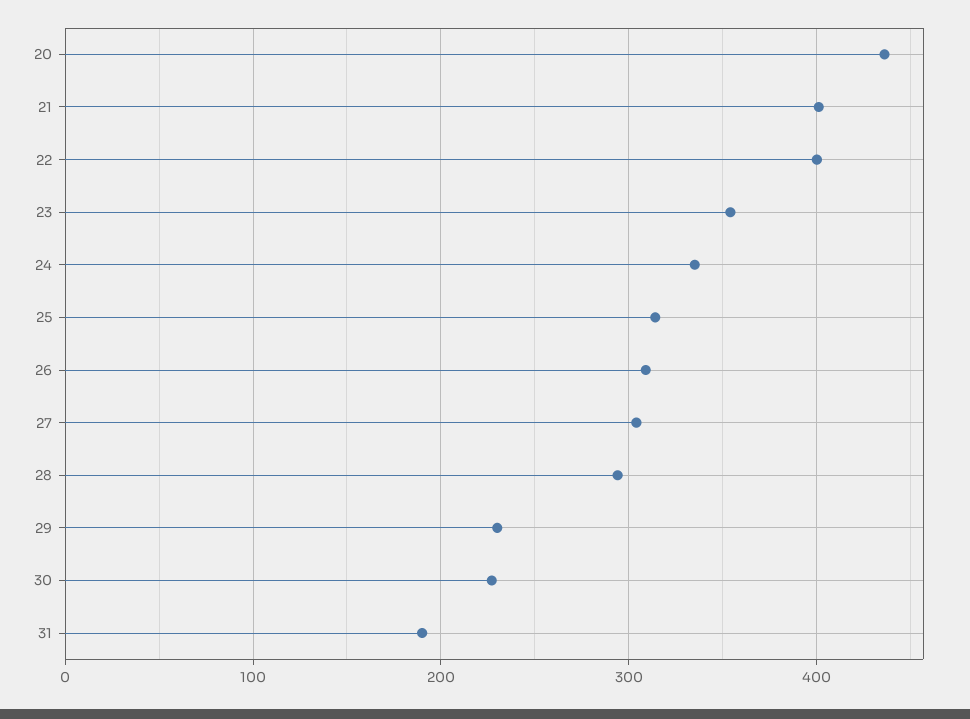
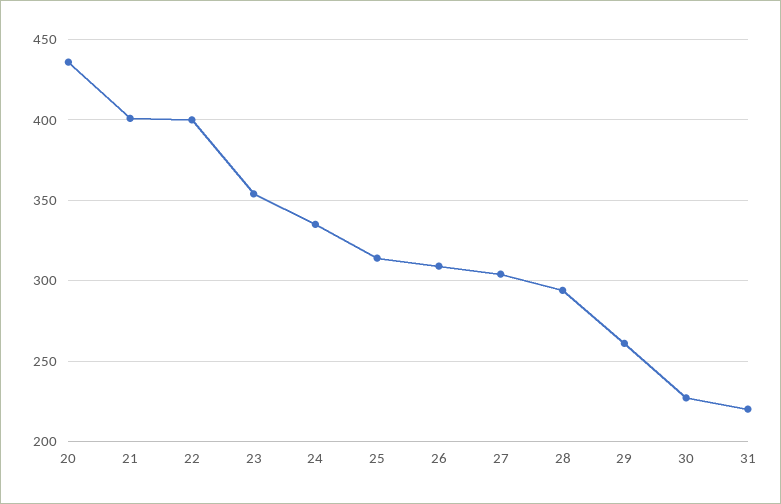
29: 230 -> 260
31: 190 -> 220

